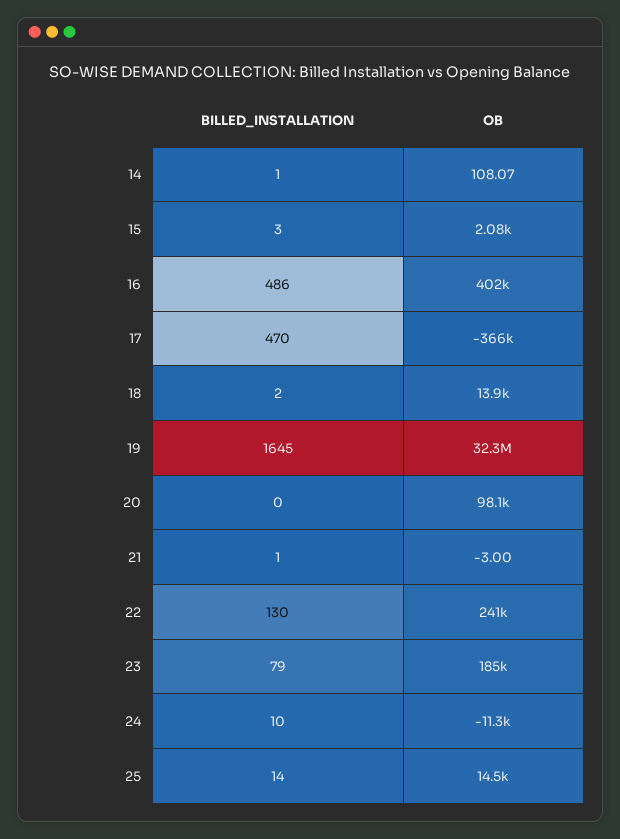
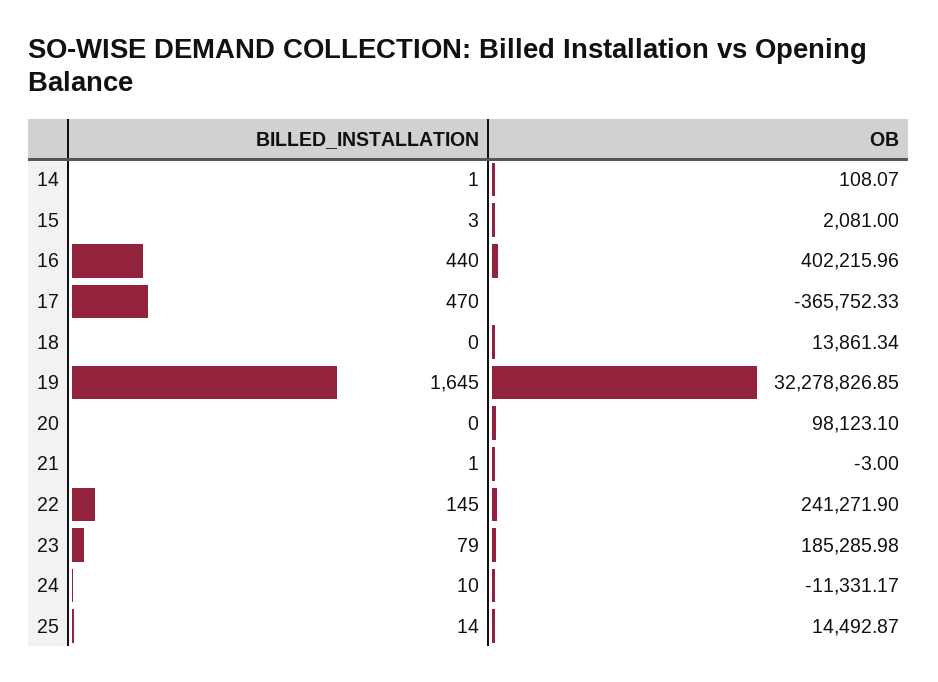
BILLED_INSTALLATION, 16: 486 -> 440
BILLED_INSTALLATION, 18: 2 -> 0
BILLED_INSTALLATION, 22: 130 -> 145

